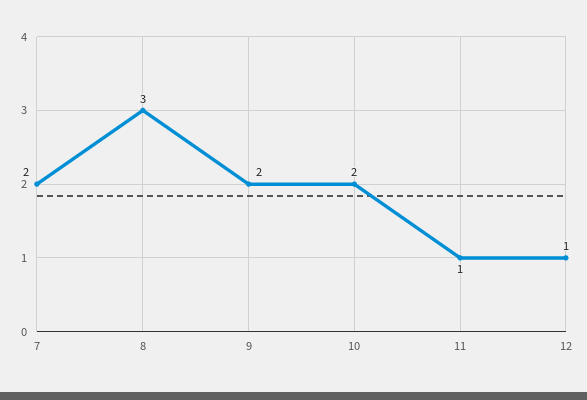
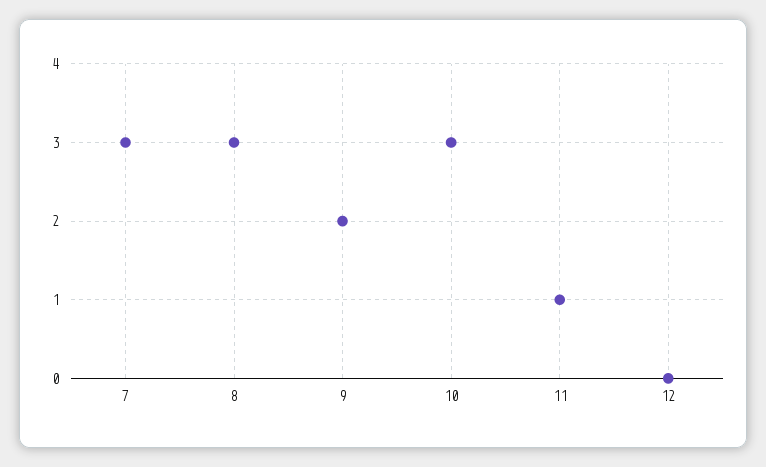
7: 2 -> 3
10: 2 -> 3
12: 1 -> 0

